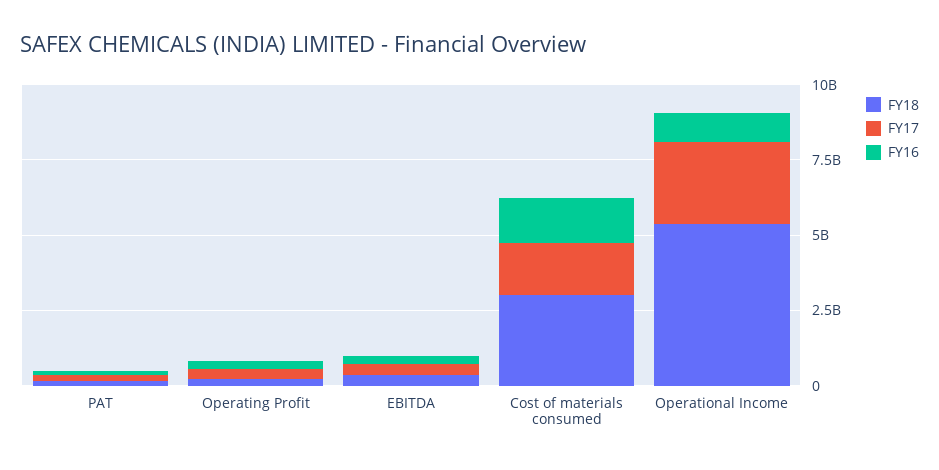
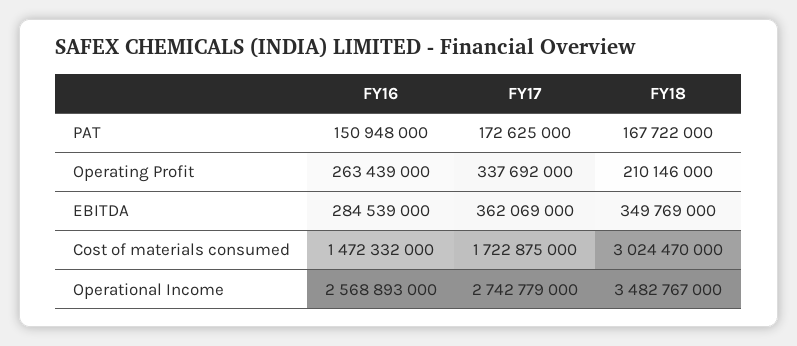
FY18, Operational Income: 5500000000 -> 3482767000
FY16, Operational Income: 1000000000 -> 2568893000

